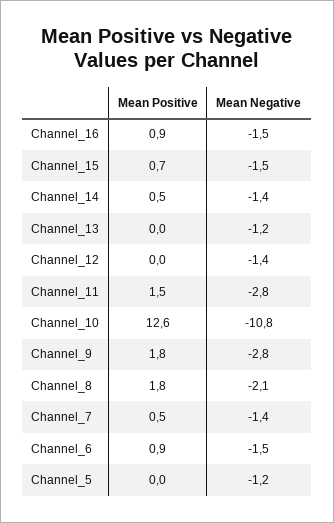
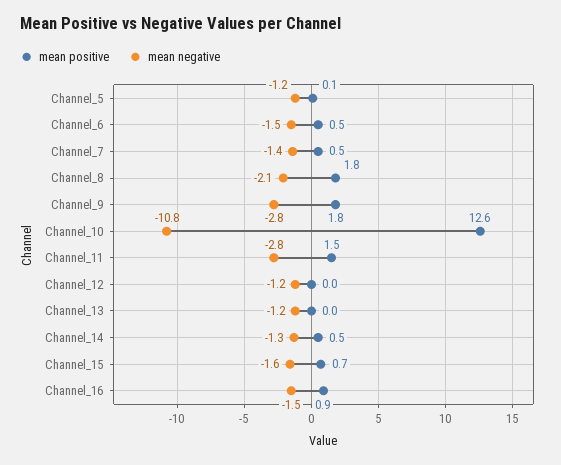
Mean Negative, Channel_15: -1.5 -> -1.6
Mean Negative, Channel_14: -1.4 -> -1.3
Mean Negative, Channel_12: -1.4 -> -1.2
Mean Positive, Channel_6: 0.9 -> 0.5
Mean Positive, Channel_5: 0 -> 0.1

